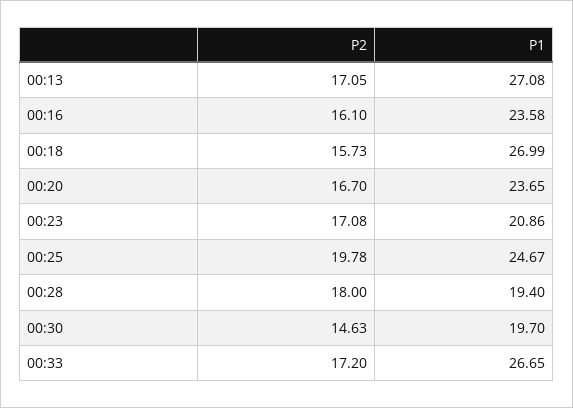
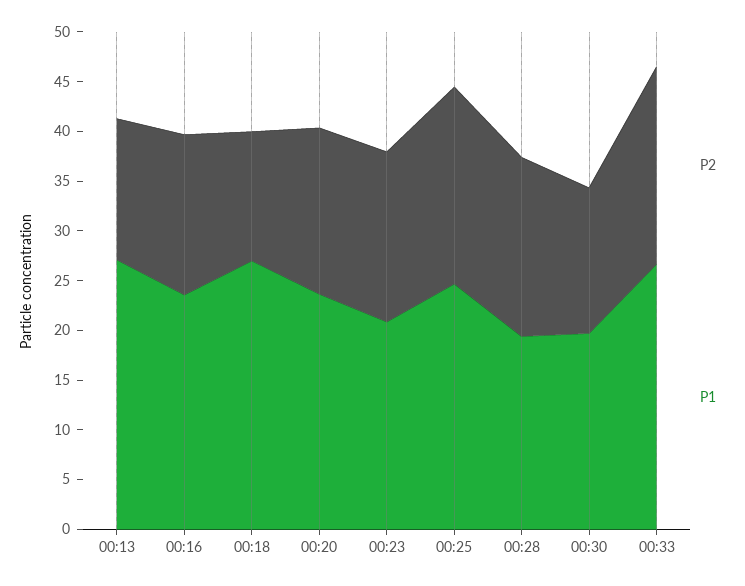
P2, 00:13: 17.05 -> 14
P2, 00:18: 15.73 -> 13
P2, 00:33: 17.2 -> 20

